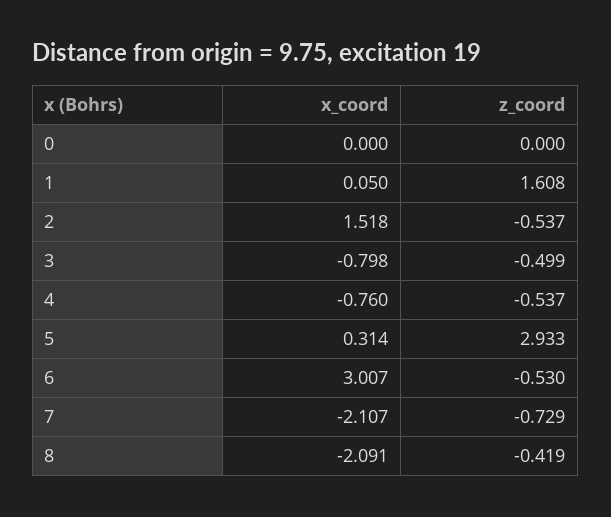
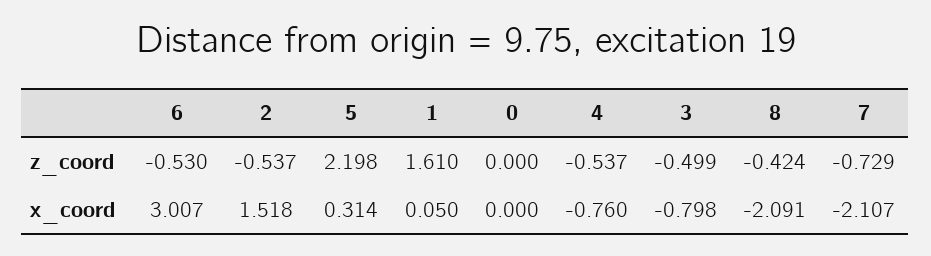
z_coord, 1: 1.608 -> 1.61
z_coord, 5: 2.933 -> 2.198
z_coord, 8: -0.419 -> -0.424

